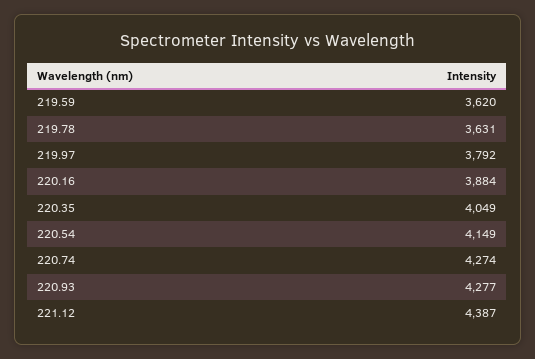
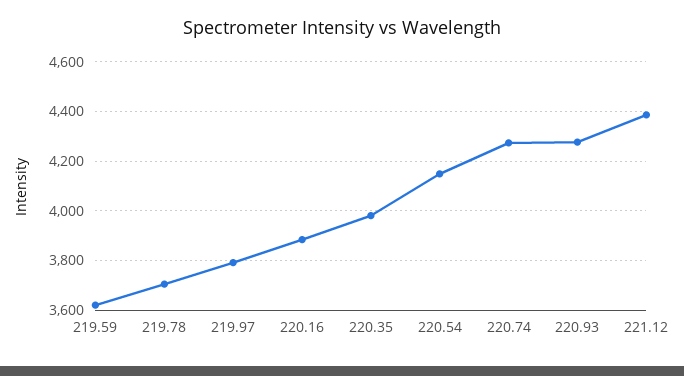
219.78: 3631 -> 3700
220.35: 4049 -> 3975

